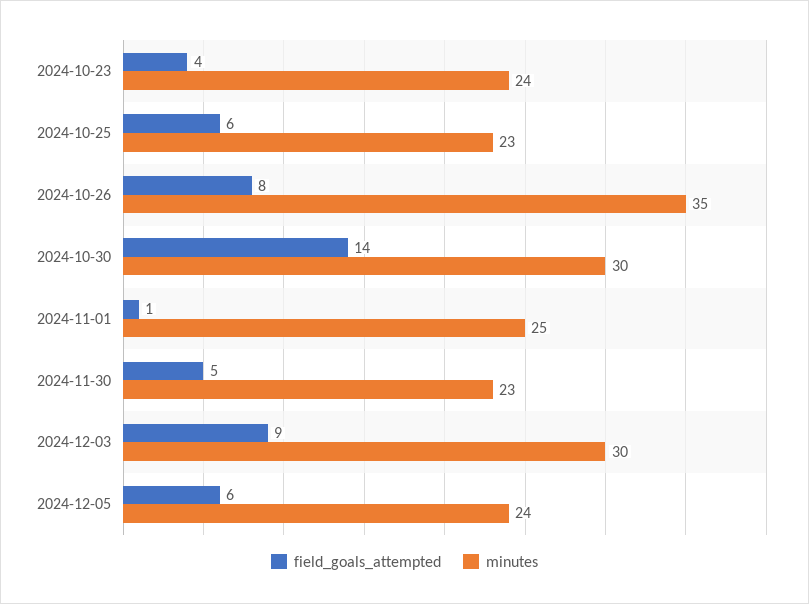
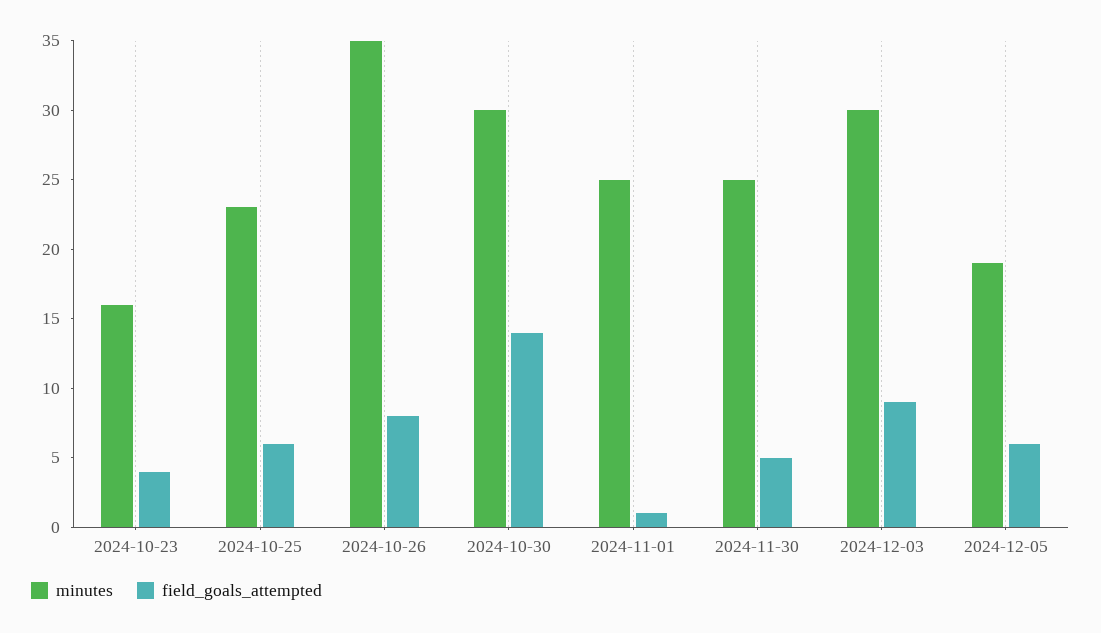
minutes, 2024-10-23: 24 -> 16
minutes, 2024-11-30: 23 -> 25
minutes, 2024-12-05: 24 -> 19

